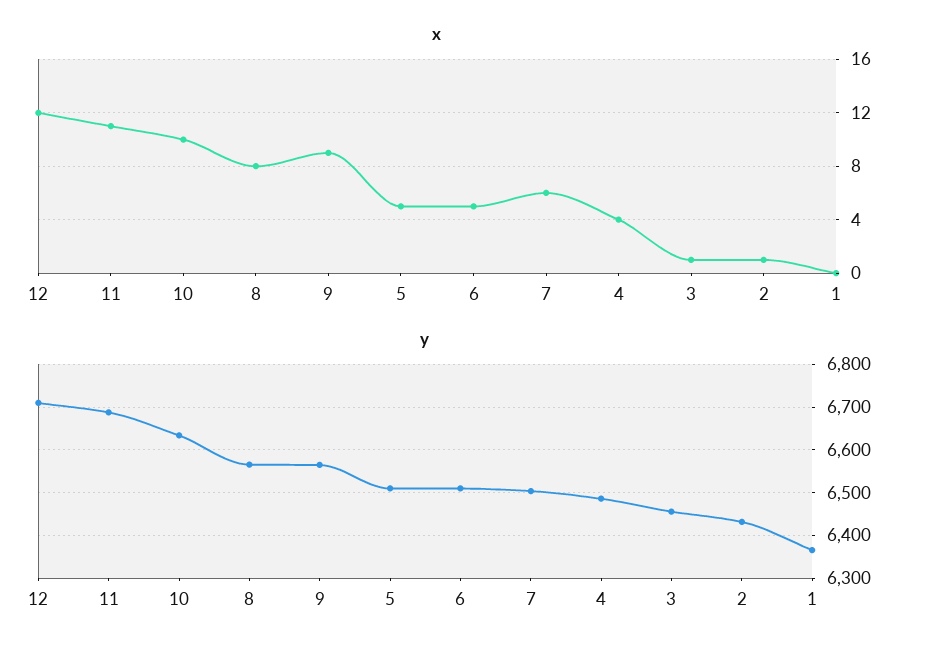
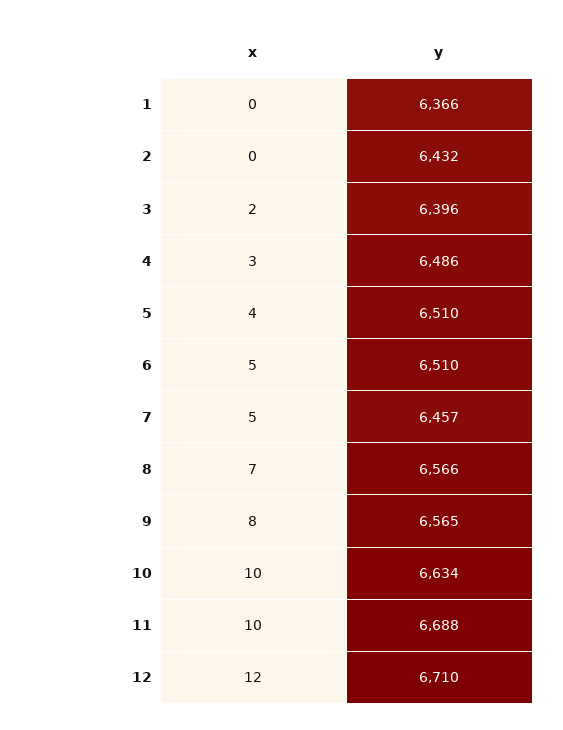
x, 11: 11 -> 10
x, 8: 8 -> 7
x, 9: 9 -> 8
x, 5: 5 -> 4
x, 7: 6 -> 5
x, 4: 4 -> 3
x, 3: 1 -> 2
x, 2: 1 -> 0
y, 7: 6500 -> 6457
y, 3: 6460 -> 6396

